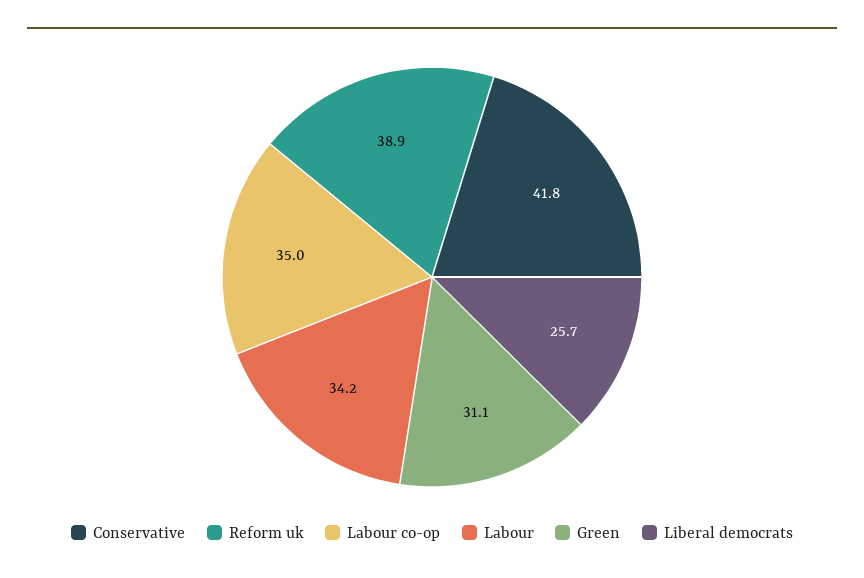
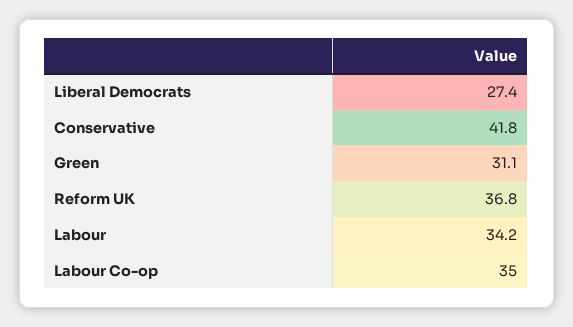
Reform uk: 38.9 -> 36.8
Liberal democrats: 25.7 -> 27.4

